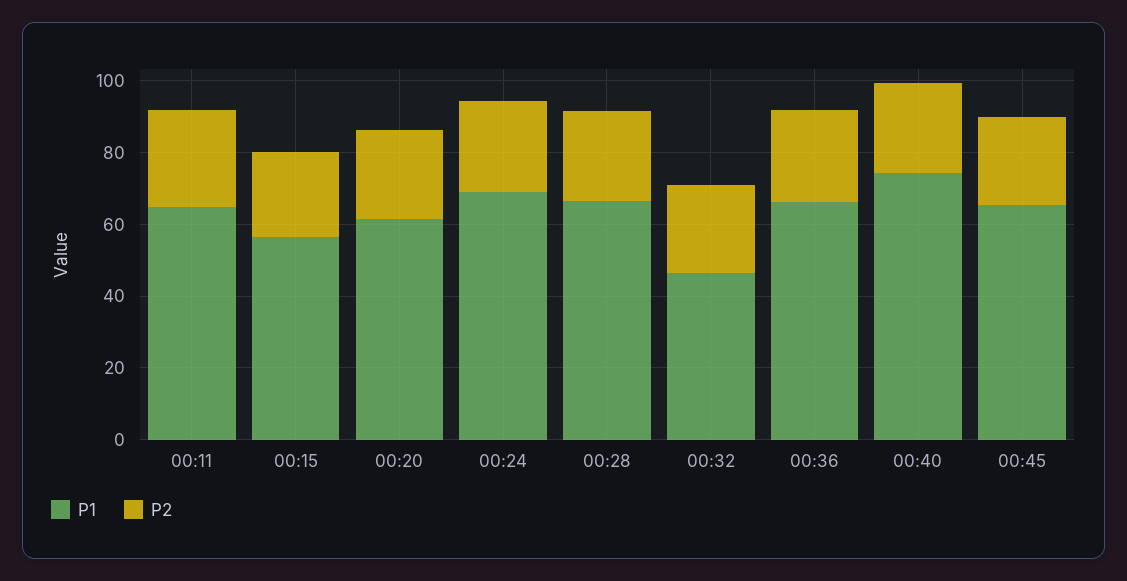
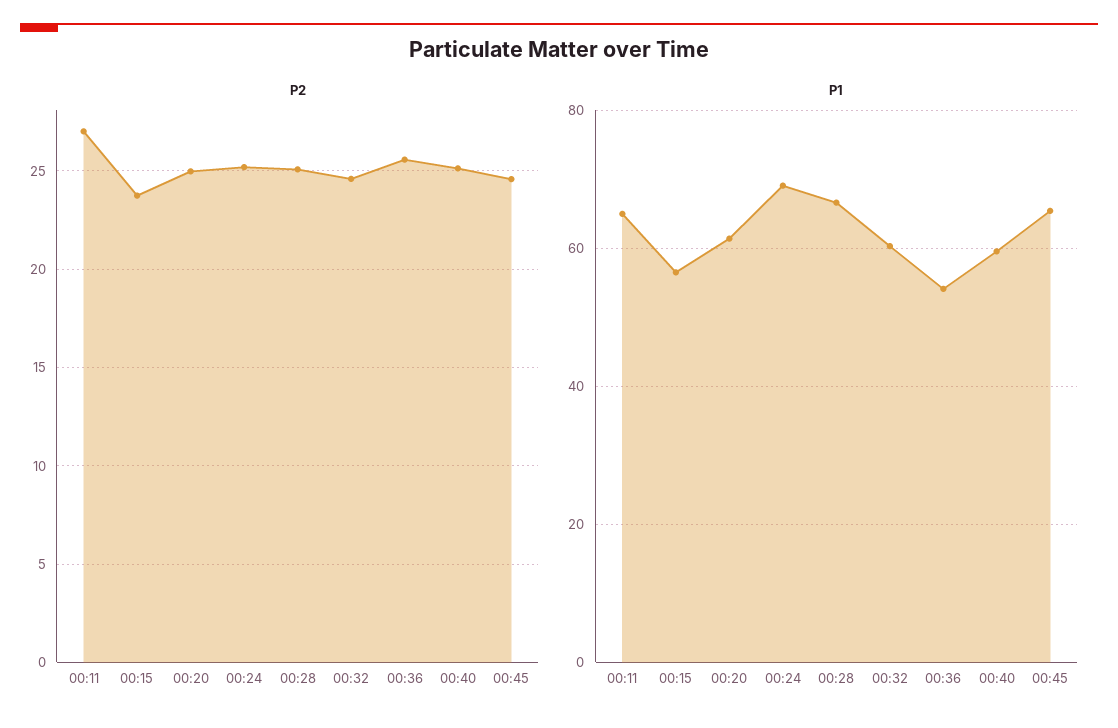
P1, 00:32: 45 -> 60
P1, 00:36: 65 -> 54
P1, 00:40: 75 -> 60

